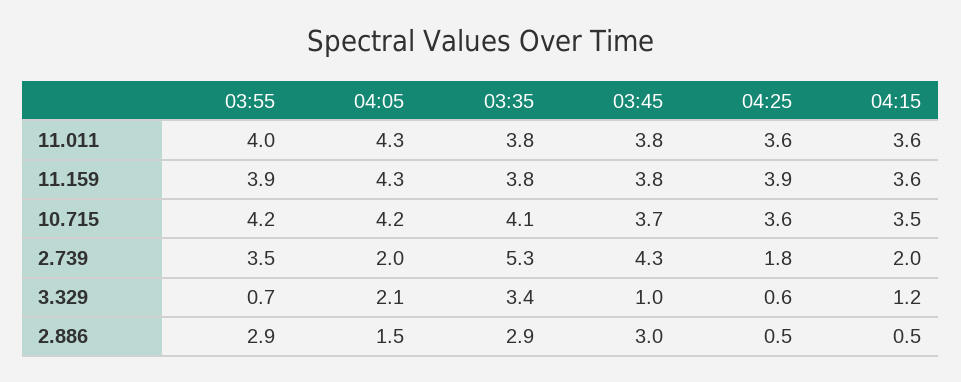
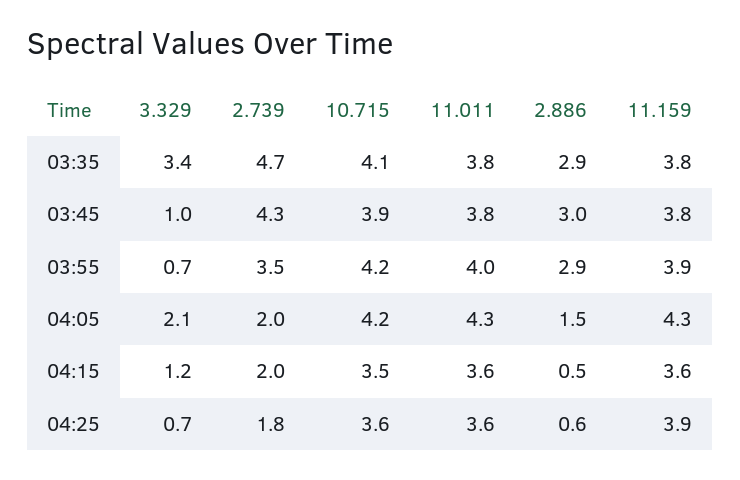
03:45, 10.715: 3.7 -> 3.9
03:35, 2.739: 5.3 -> 4.7
04:25, 3.329: 0.6 -> 0.7
04:25, 2.886: 0.5 -> 0.6

